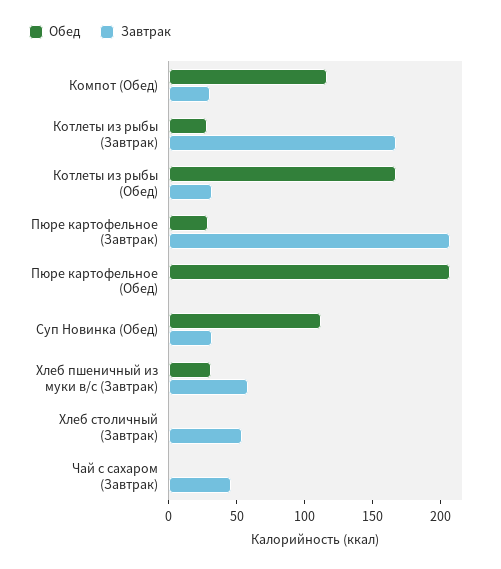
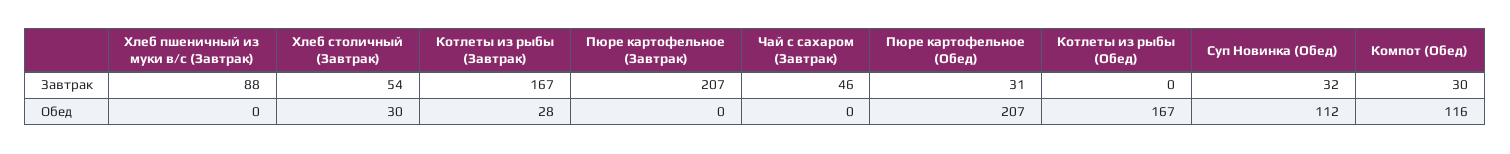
Завтрак, Котлеты из рыбы (Обед): 30 -> 0
Обед, Пюре картофельное (Завтрак): 30 -> 0
Завтрак, Пюре картофельное (Обед): 0 -> 31
Обед, Хлеб пшеничный из муки в/с (Завтрак): 30 -> 0
Завтрак, Хлеб пшеничный из муки в/с (Завтрак): 60 -> 88
Обед, Хлеб столичный (Завтрак): 0 -> 30

